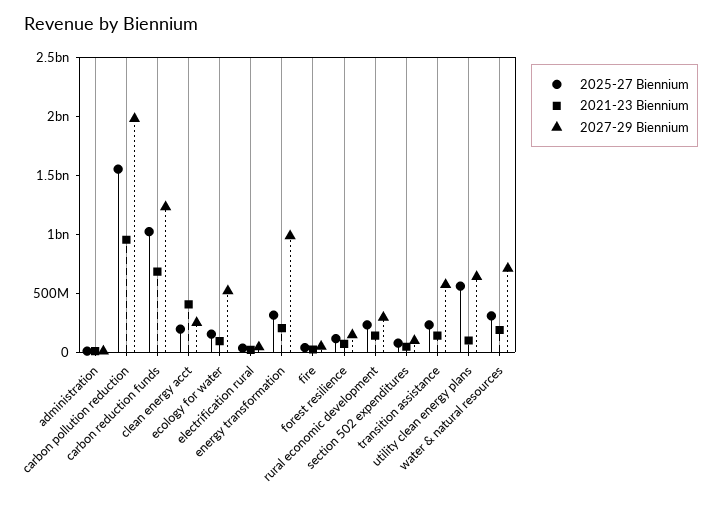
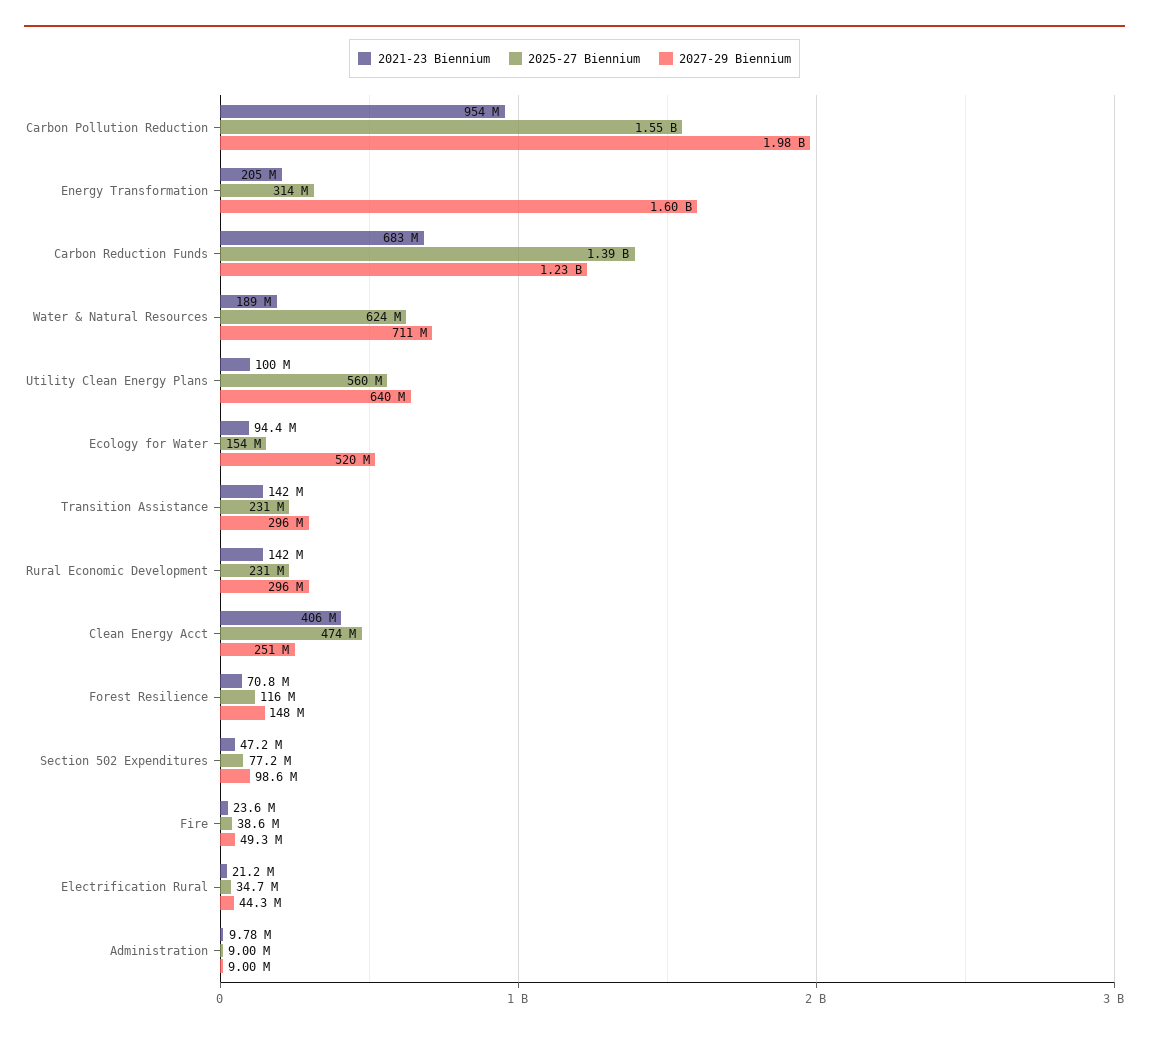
2025-27 Biennium, carbon reduction funds: 1000000000 -> 1390000000
2025-27 Biennium, clean energy acct: 200000000 -> 474000000
2027-29 Biennium, energy transformation: 1000000000 -> 1600000000
2027-29 Biennium, transition assistance: 600000000 -> 296000000
2025-27 Biennium, water & natural resources: 300000000 -> 624000000

